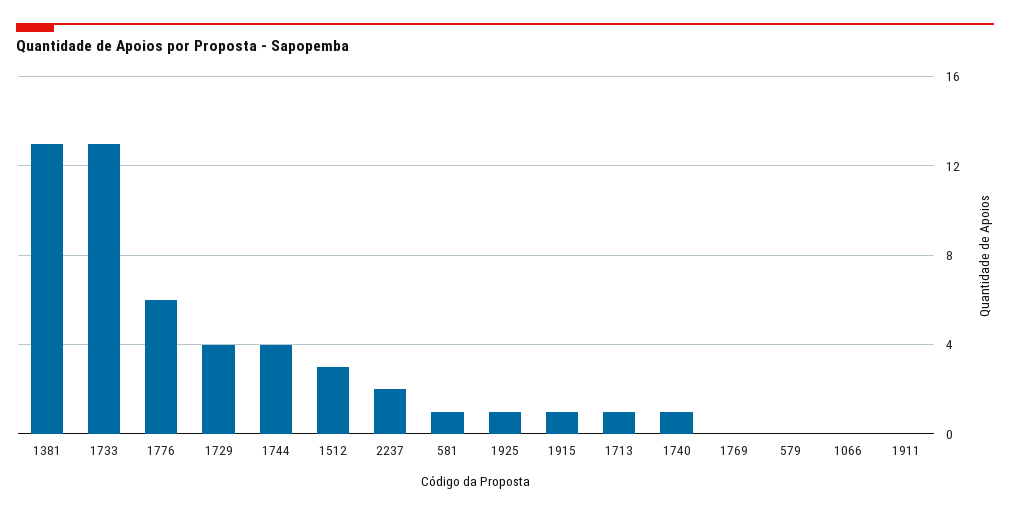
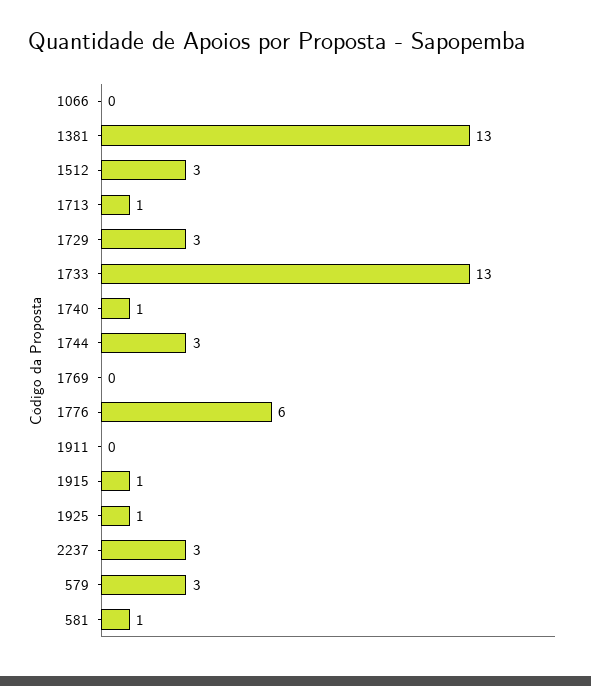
1729: 4 -> 3
1744: 4 -> 3
2237: 2 -> 3
579: 0 -> 3

